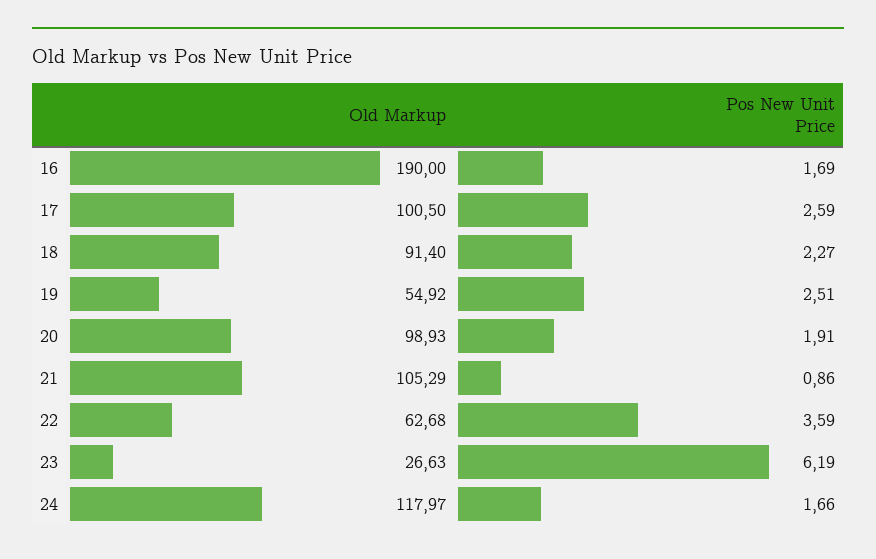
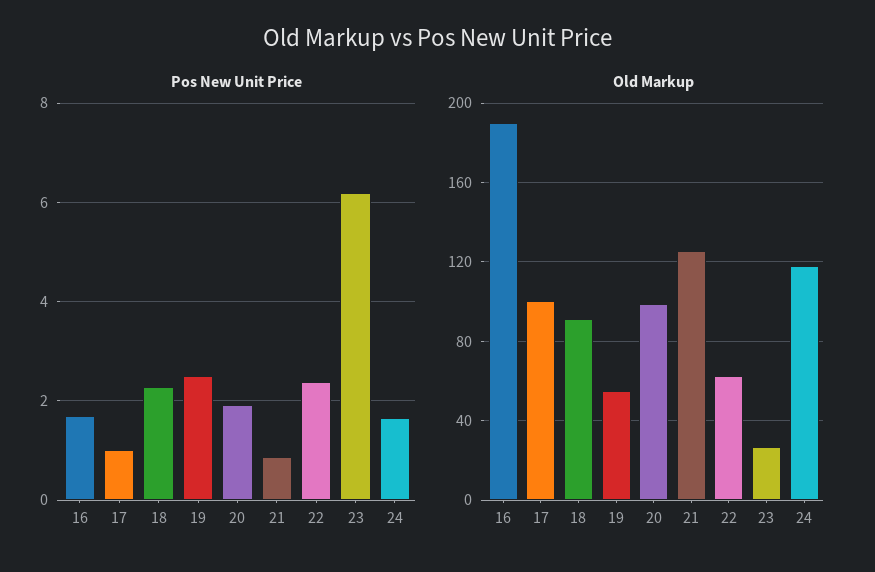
Pos New Unit Price, 17: 2.59 -> 1
Old Markup, 21: 105.29 -> 125
Pos New Unit Price, 22: 3.59 -> 2.4

